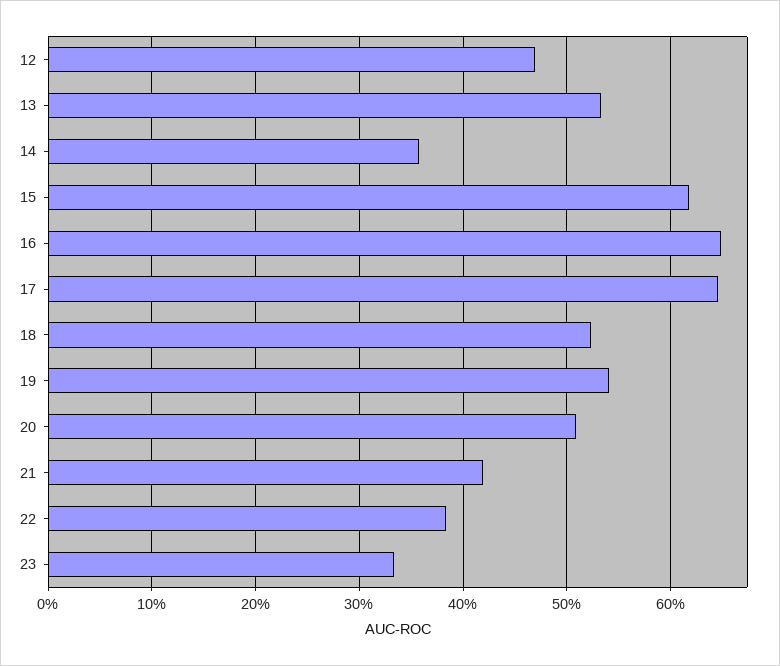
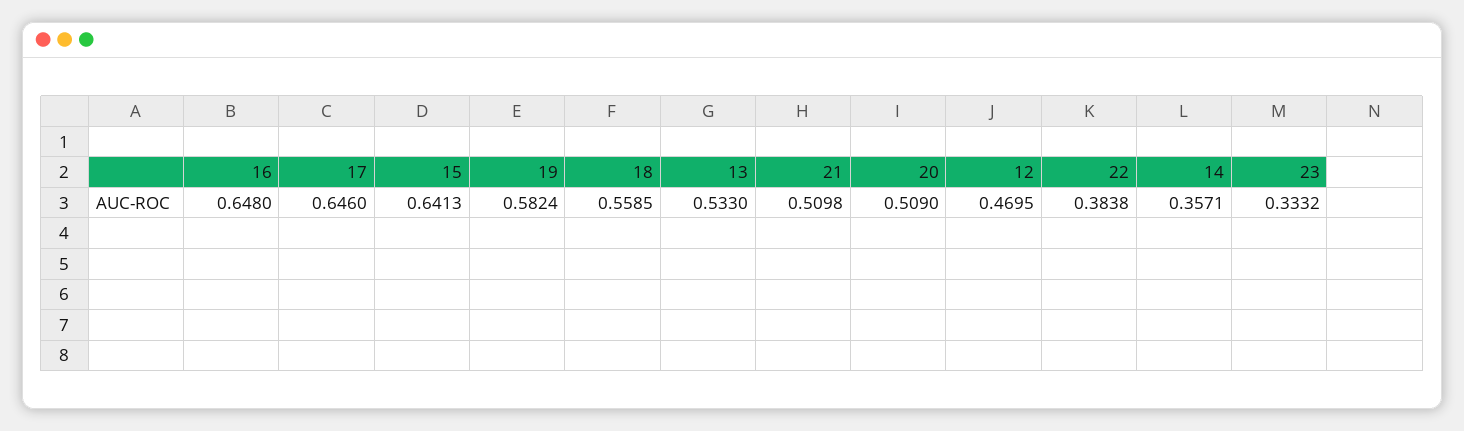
15: 0.62 -> 0.6413
18: 0.52 -> 0.5585
19: 0.54 -> 0.5824
21: 0.42 -> 0.5098

